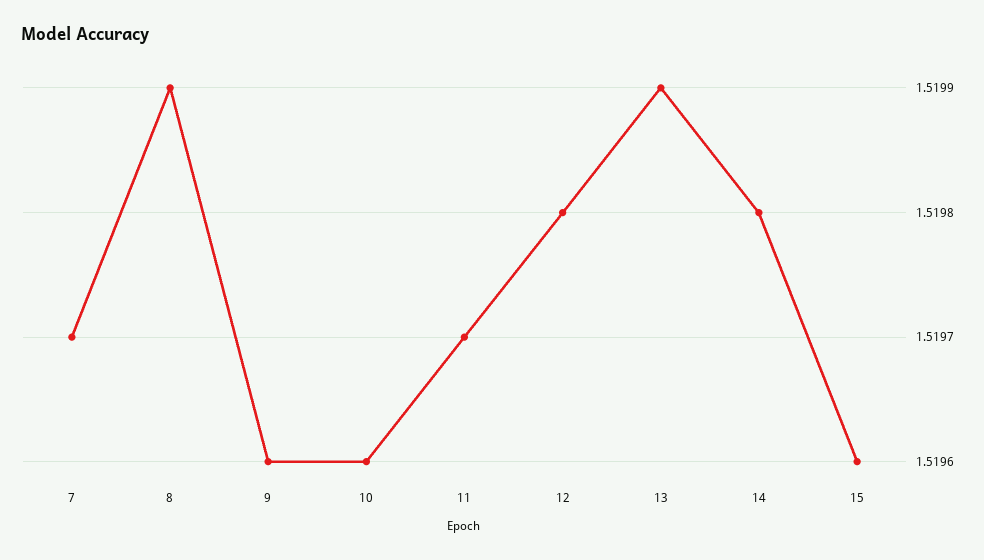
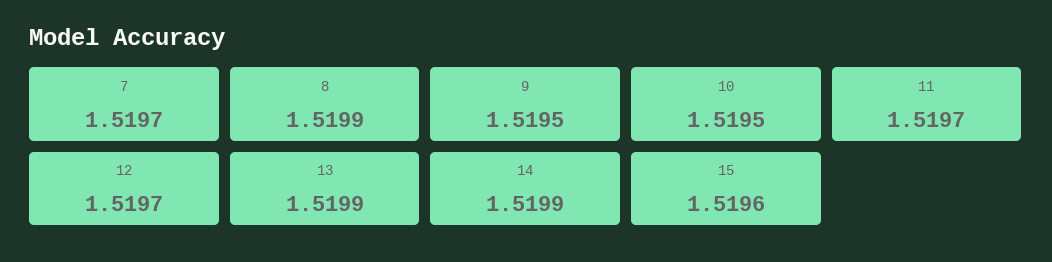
9: 1.5196 -> 1.5195
10: 1.5196 -> 1.5195
12: 1.5198 -> 1.5197
14: 1.5198 -> 1.5199

